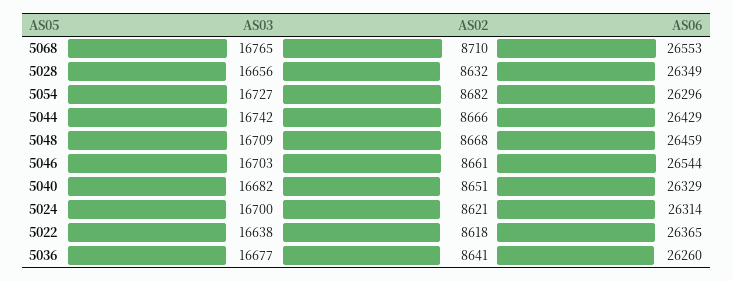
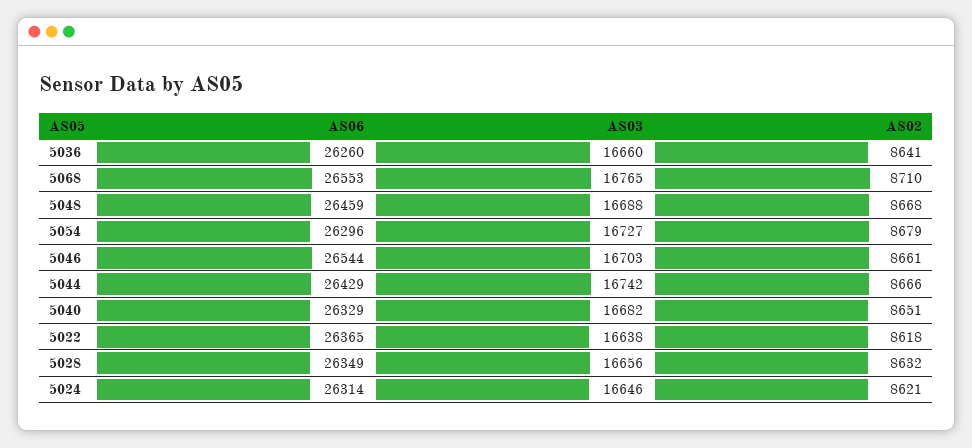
AS02, 5054: 8682 -> 8679
AS03, 5048: 16709 -> 16688
AS03, 5024: 16700 -> 16646
AS03, 5036: 16677 -> 16660

